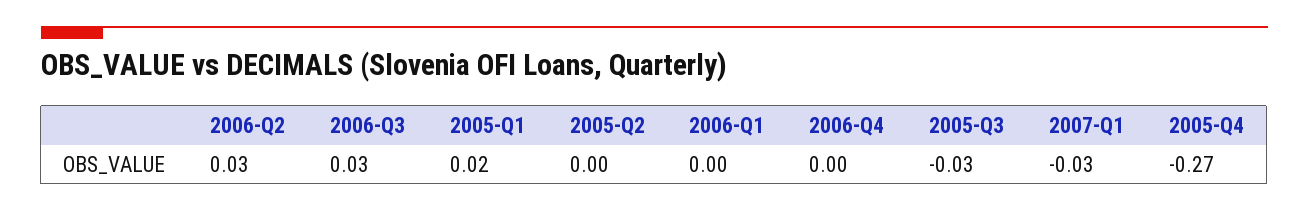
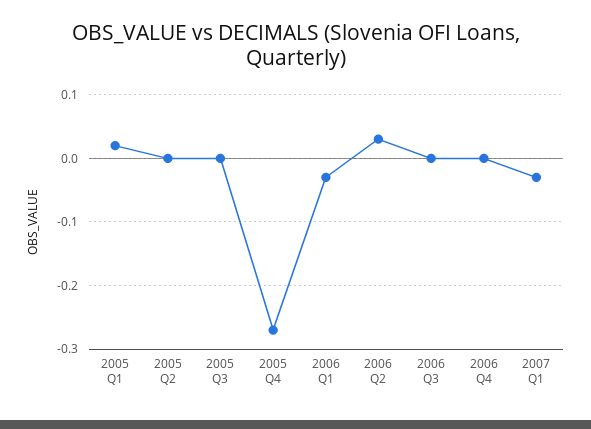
2006-Q3: 0.03 -> 0
2006-Q1: 0 -> -0.03
2005-Q3: -0.03 -> 0

